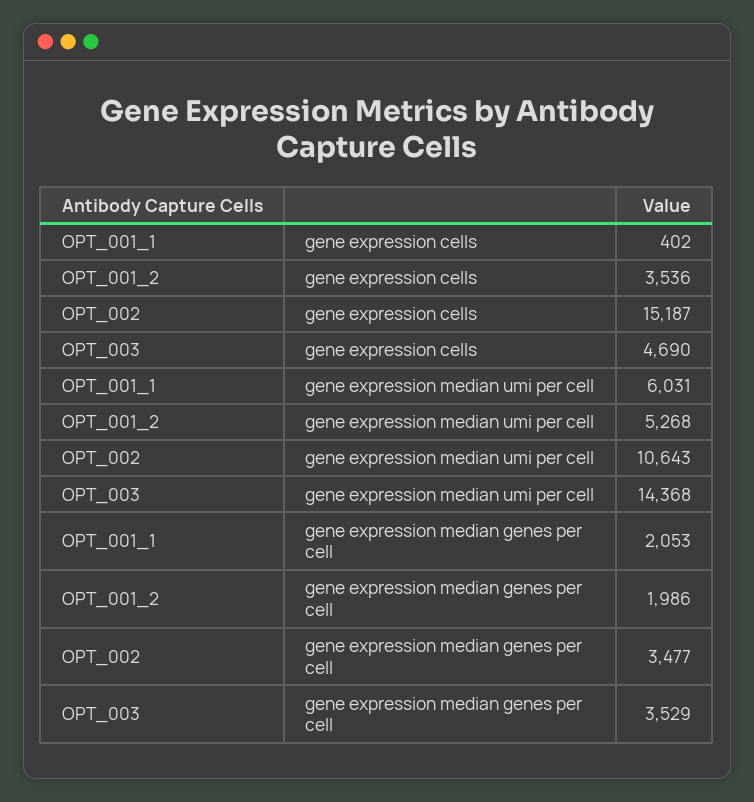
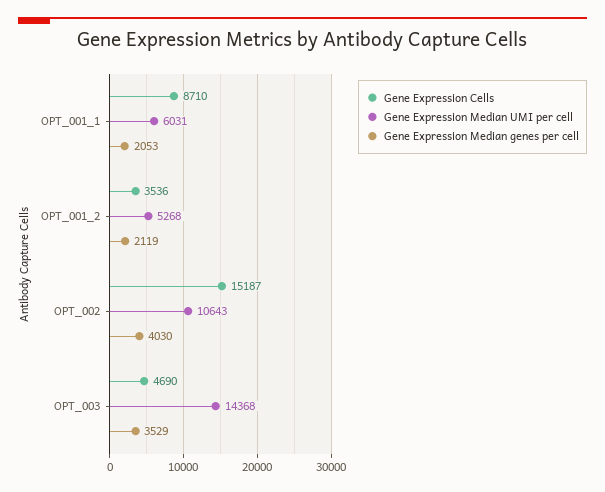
gene expression cells, OPT_001_1: 402 -> 8710
gene expression median genes per cell, OPT_001_2: 1986 -> 2119
gene expression median genes per cell, OPT_002: 3477 -> 4030

